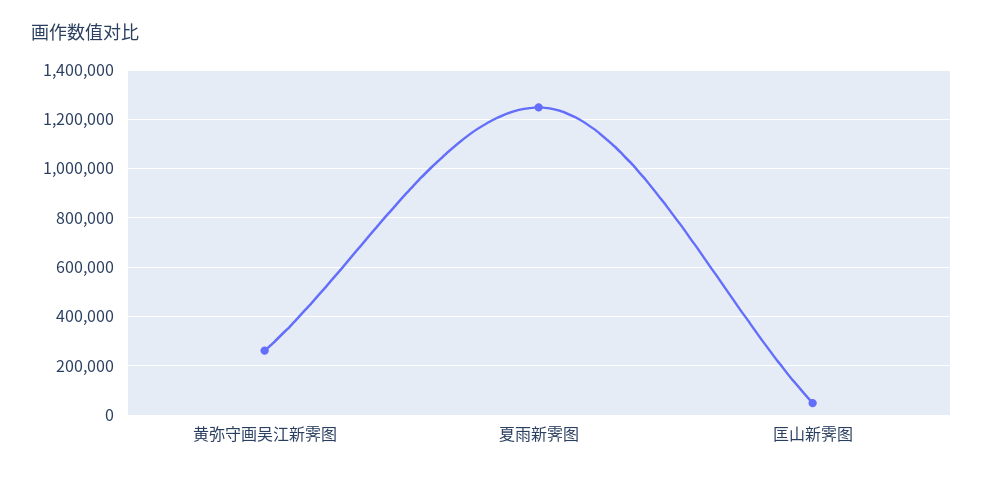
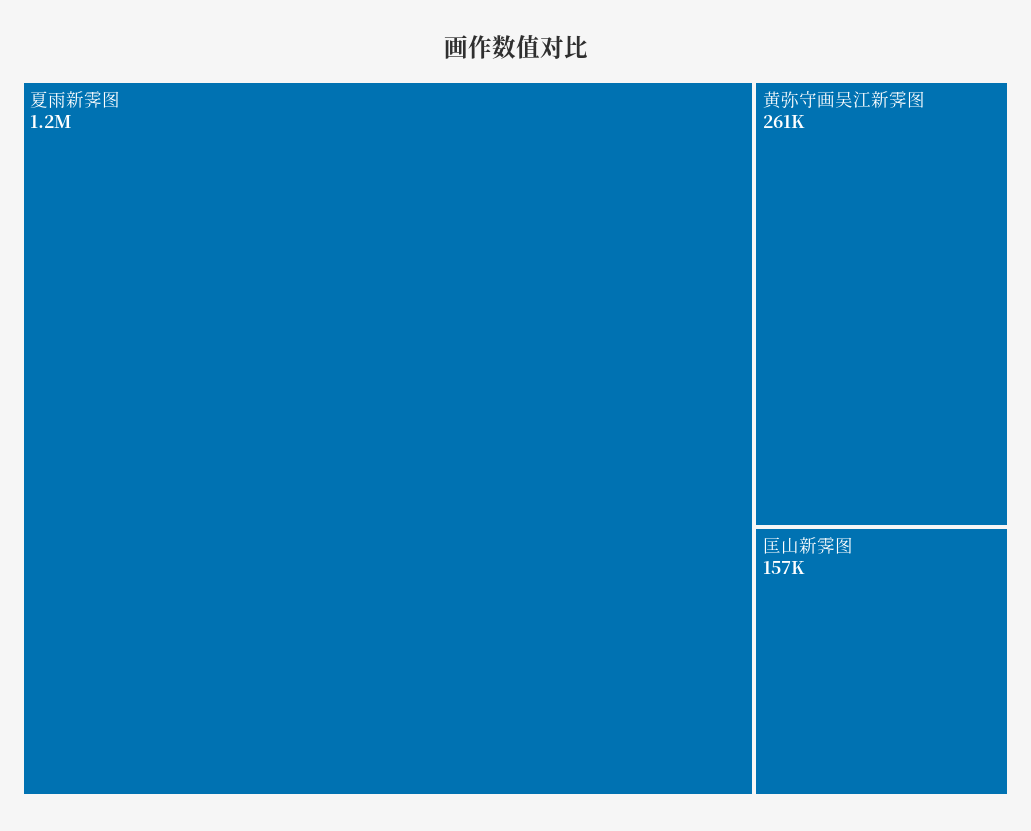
匡山新霁图: 50000 -> 157000

